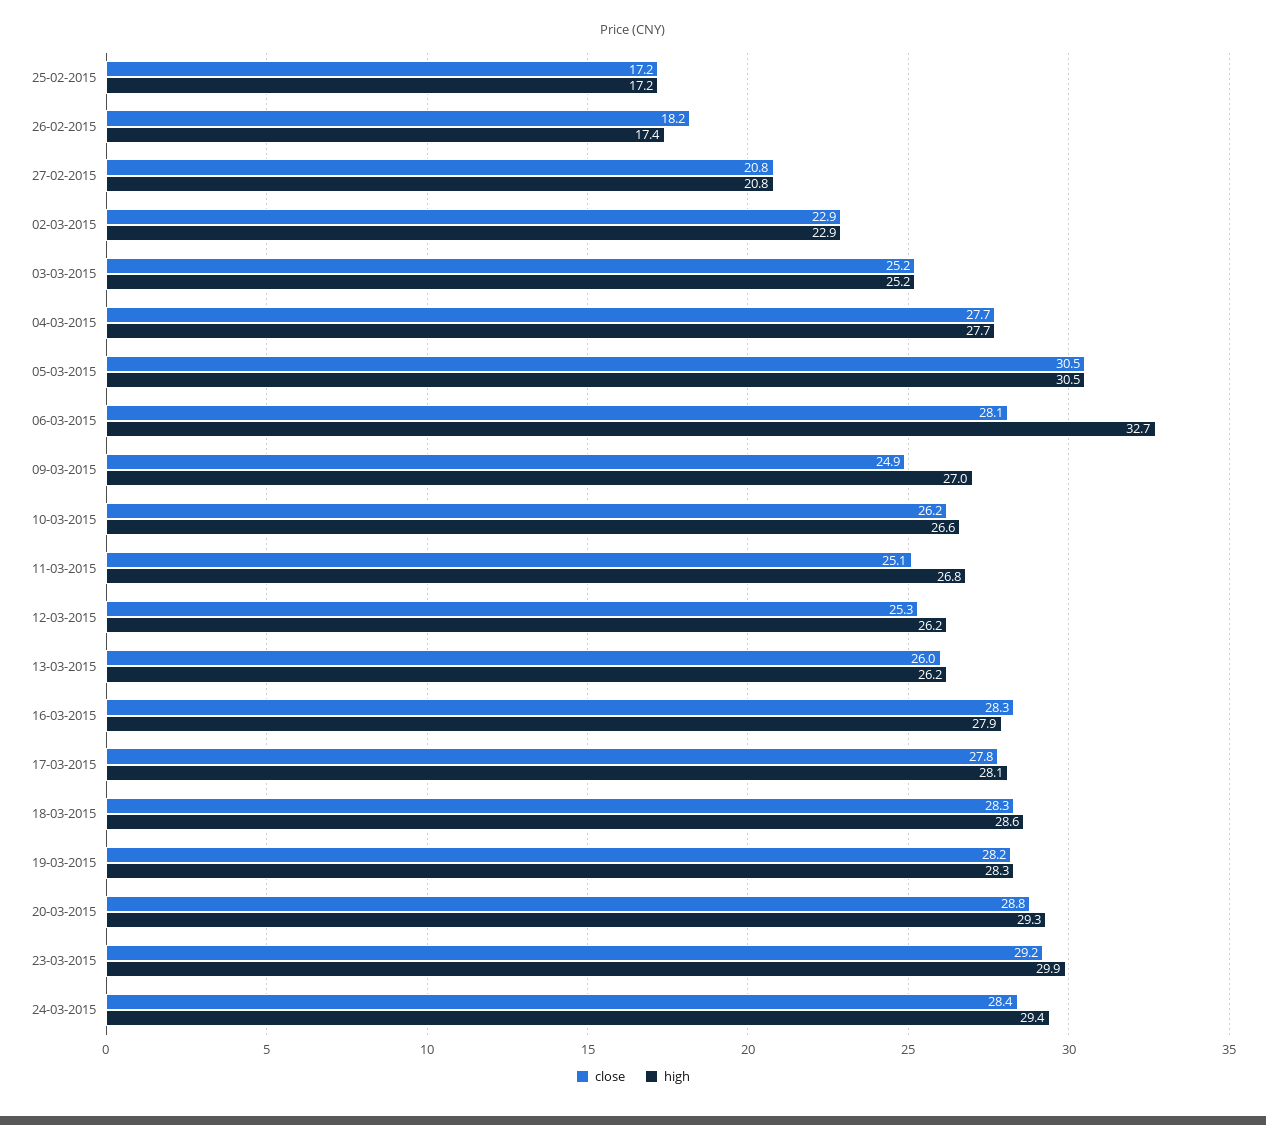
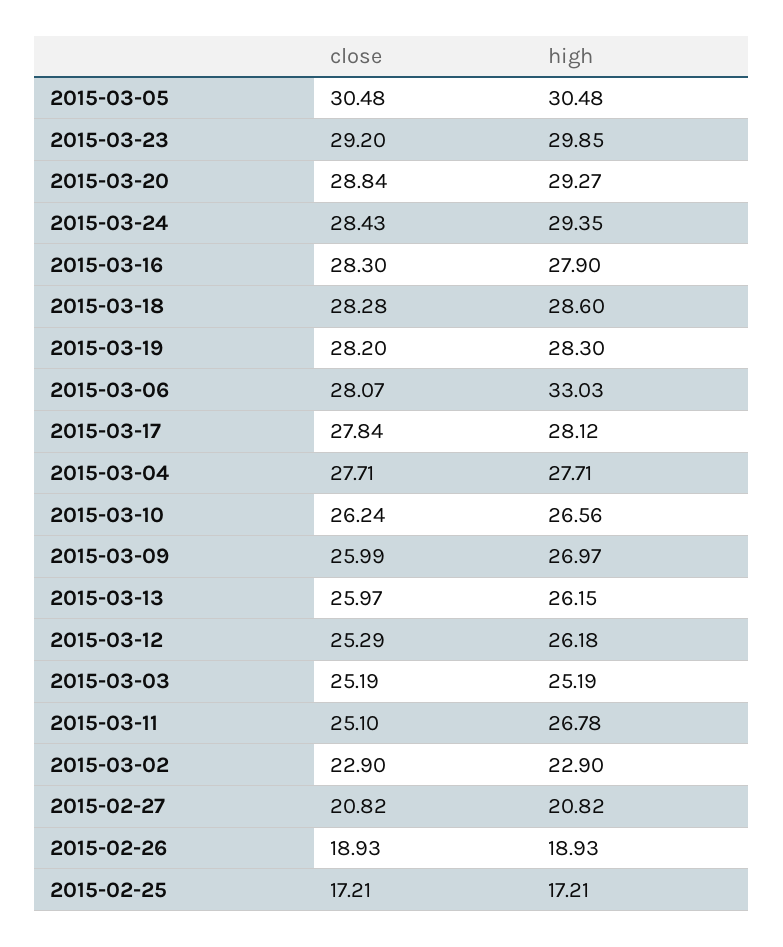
close, 26-02-2015: 18.2 -> 18.93
high, 26-02-2015: 17.4 -> 18.93
high, 06-03-2015: 32.7 -> 33.03
close, 09-03-2015: 24.9 -> 25.99

